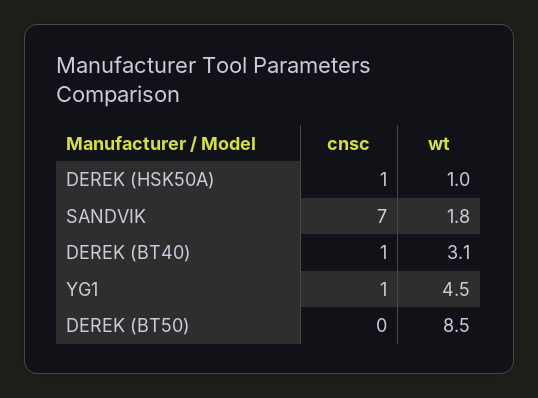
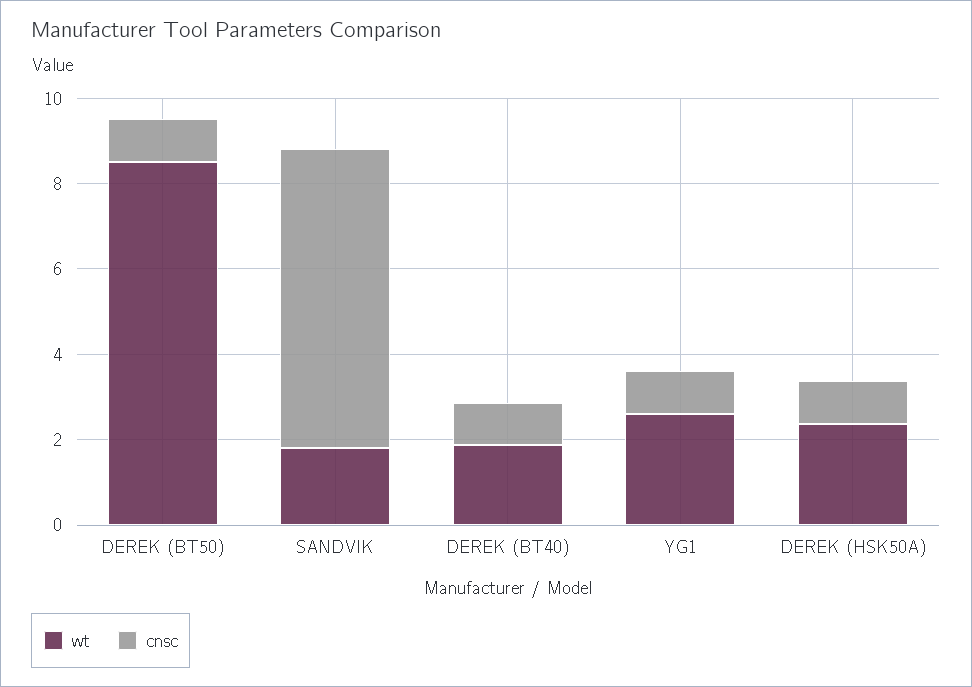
wt, DEREK (HSK50A): 1 -> 2.5
wt, DEREK (BT40): 3.1 -> 2
wt, YG1: 4.5 -> 2.5
cnsc, DEREK (BT50): 0 -> 1

